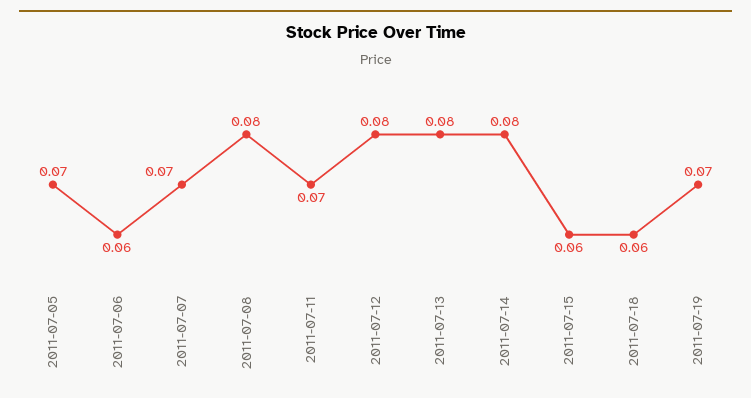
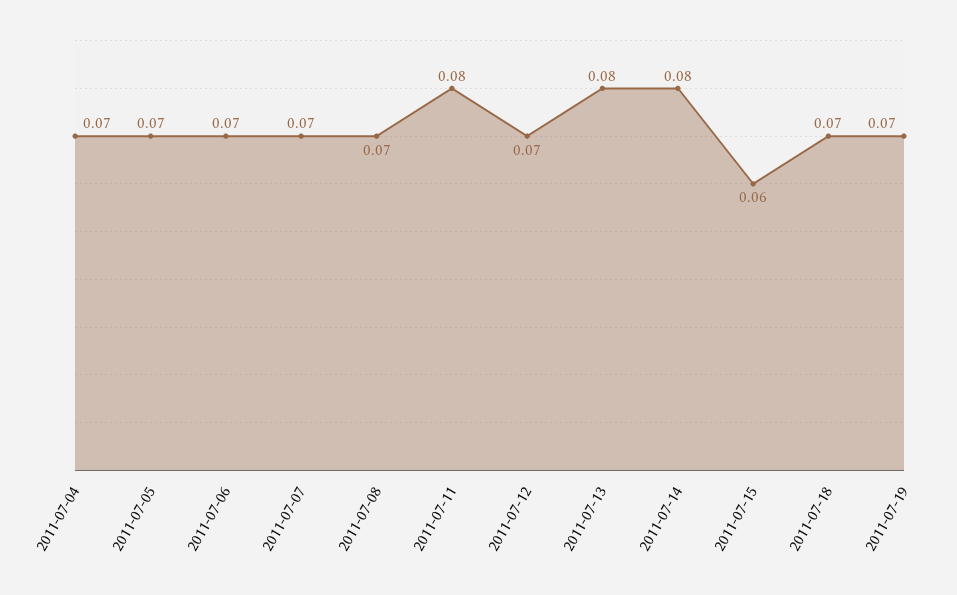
2011-07-06: 0.06 -> 0.07
2011-07-08: 0.08 -> 0.07
2011-07-11: 0.07 -> 0.08
2011-07-12: 0.08 -> 0.07
2011-07-18: 0.06 -> 0.07
2011-07-04: none -> 0.07

